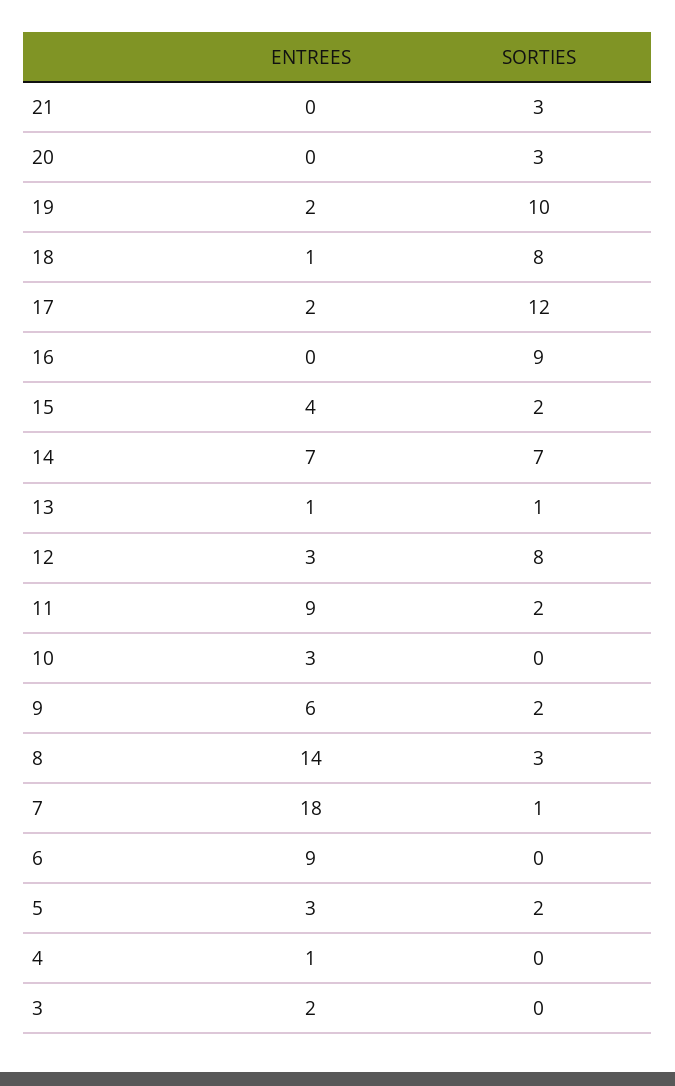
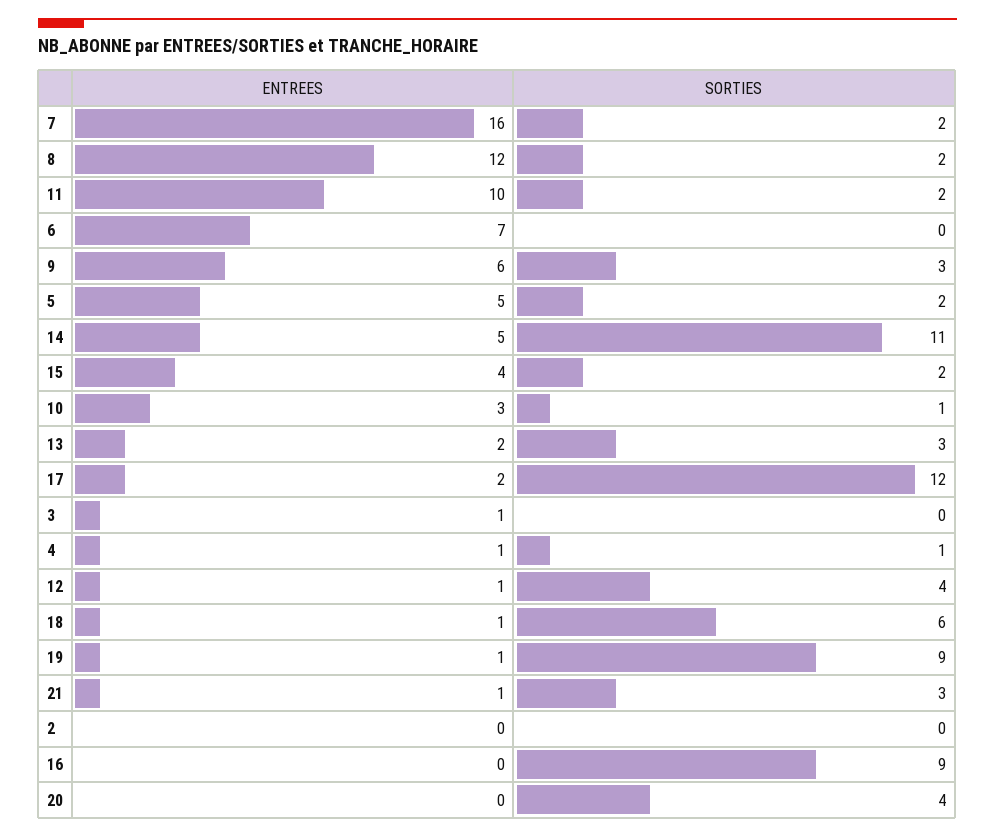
ENTREES, 21: 0 -> 1
SORTIES, 20: 3 -> 4
ENTREES, 19: 2 -> 1
SORTIES, 19: 10 -> 9
SORTIES, 18: 8 -> 6
ENTREES, 14: 7 -> 5
SORTIES, 14: 7 -> 11
ENTREES, 13: 1 -> 2
SORTIES, 13: 1 -> 3
ENTREES, 12: 3 -> 1
SORTIES, 12: 8 -> 4
ENTREES, 11: 9 -> 10
SORTIES, 10: 0 -> 1
SORTIES, 9: 2 -> 3
ENTREES, 8: 14 -> 12
SORTIES, 8: 3 -> 2
ENTREES, 7: 18 -> 16
SORTIES, 7: 1 -> 2
ENTREES, 6: 9 -> 7
ENTREES, 5: 3 -> 5
SORTIES, 4: 0 -> 1
ENTREES, 3: 2 -> 1
ENTREES, 2: none -> 0
SORTIES, 2: none -> 0

